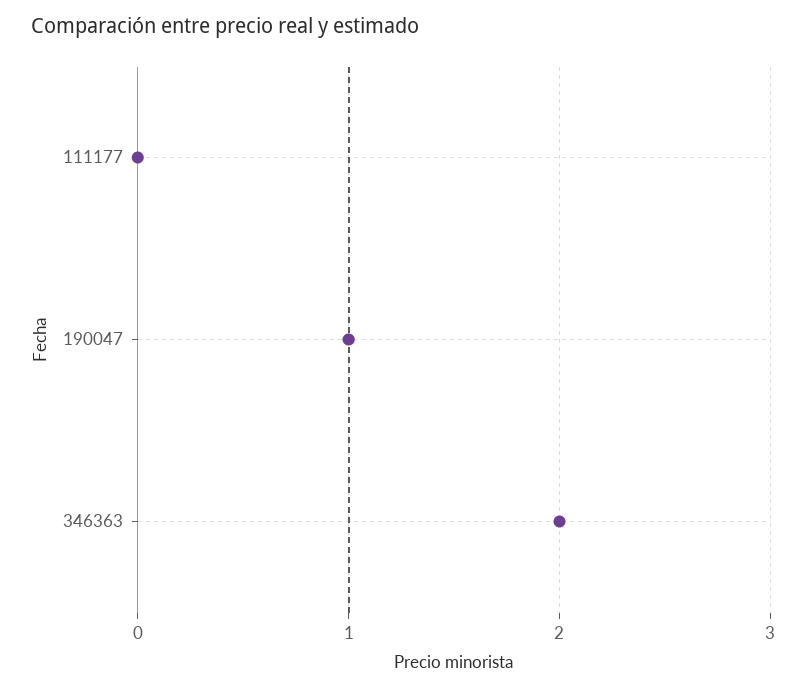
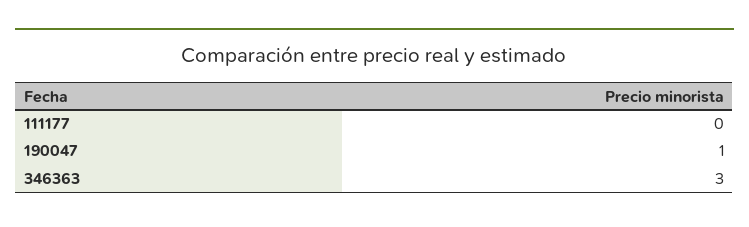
346363: 2 -> 3

